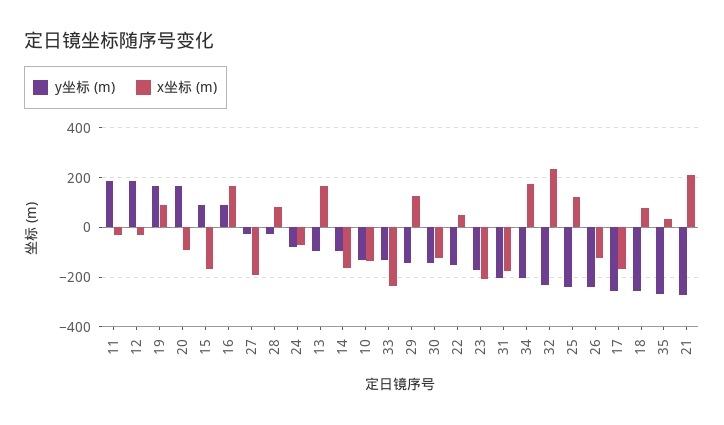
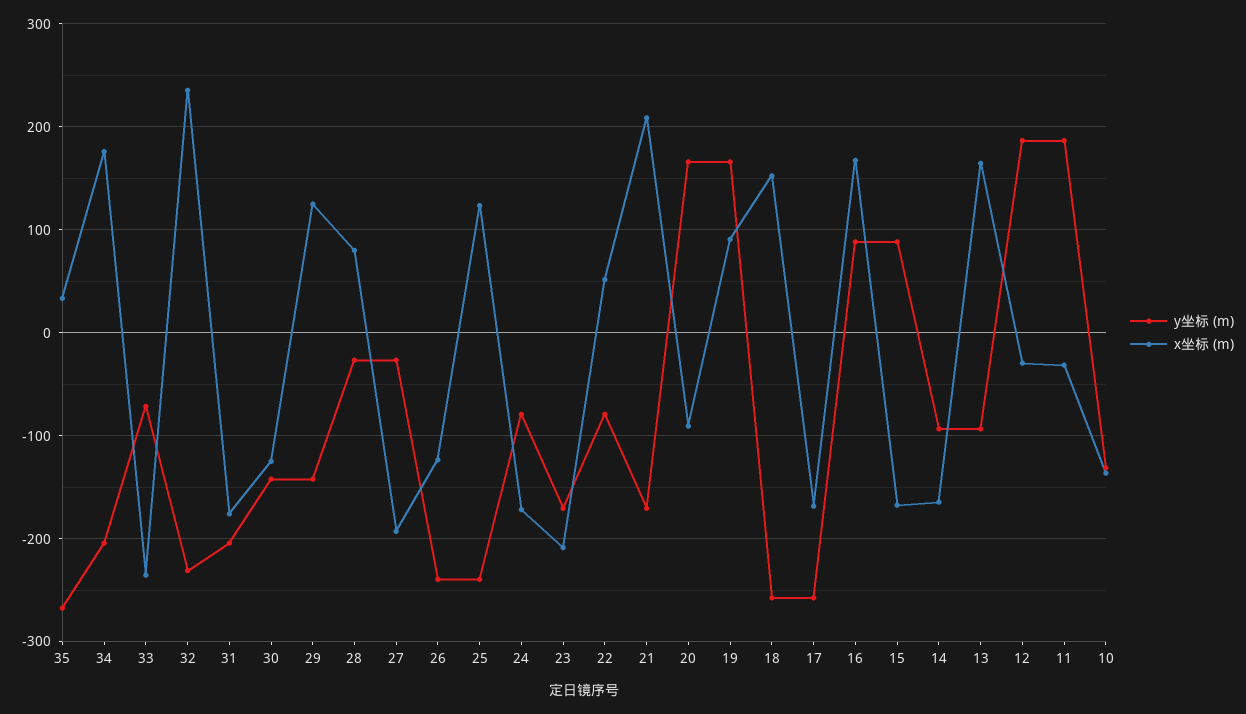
x坐标 (m), 24: -75 -> -170
y坐标 (m), 33: -125 -> -70
y坐标 (m), 22: -150 -> -80
x坐标 (m), 18: 75 -> 150
y坐标 (m), 21: -275 -> -170

